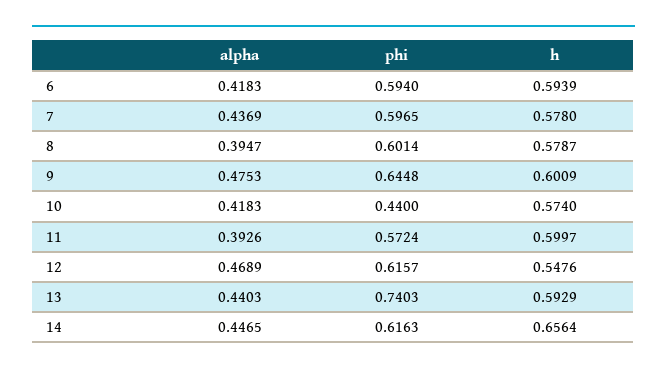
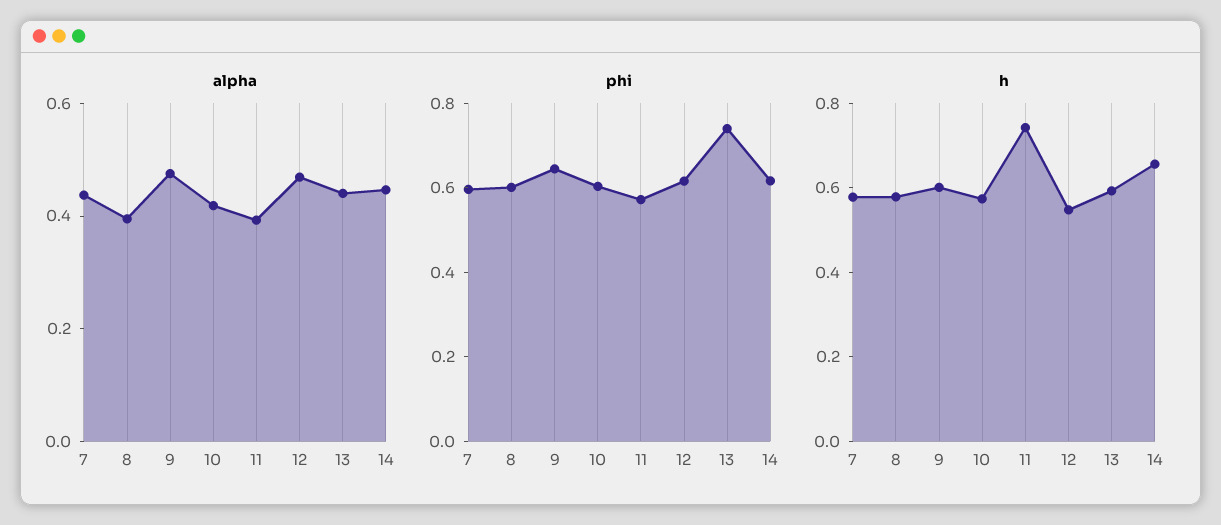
alpha, 6: 0.4183 -> none
phi, 6: 0.594 -> none
h, 6: 0.5939 -> none
phi, 10: 0.44 -> 0.6
h, 11: 0.5997 -> 0.75

